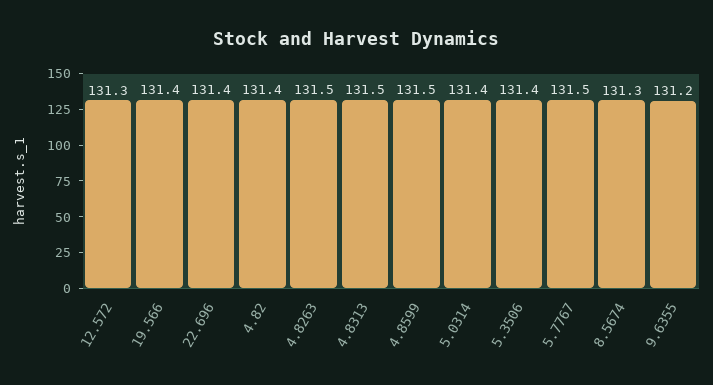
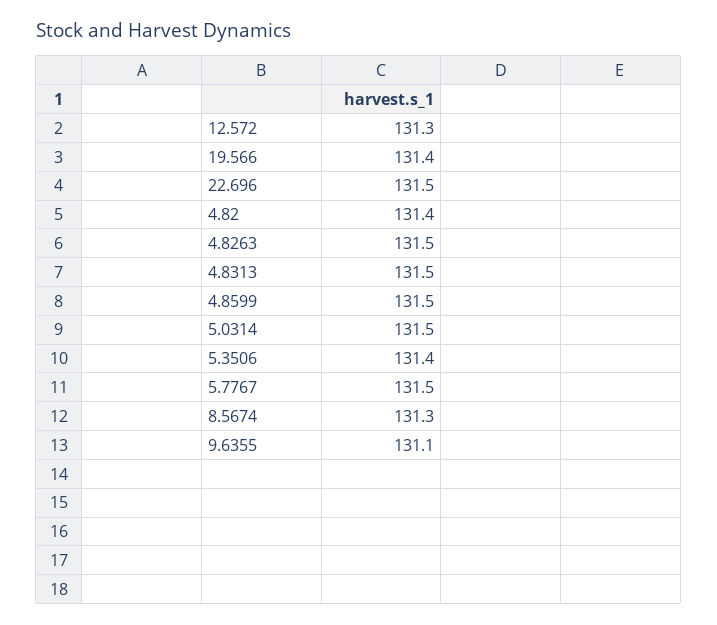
22.696: 131.4 -> 131.5
5.0314: 131.4 -> 131.5
9.6355: 131.2 -> 131.1

